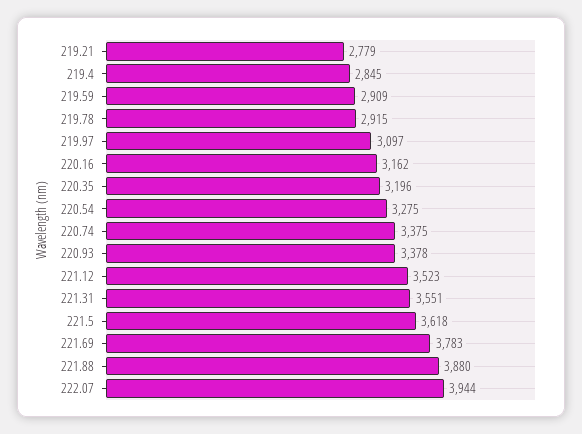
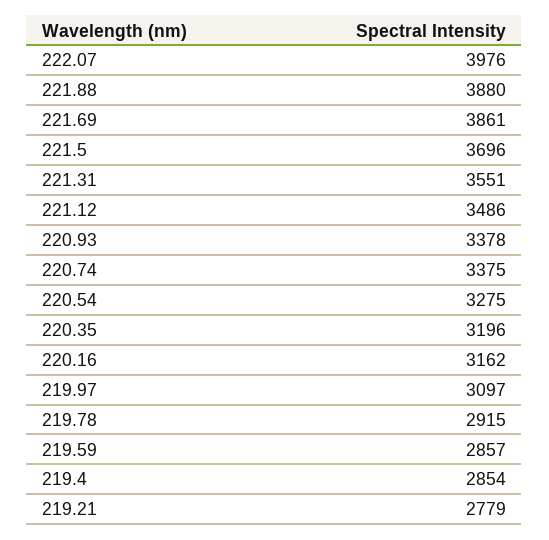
219.4: 2845 -> 2854
219.59: 2909 -> 2857
221.12: 3523 -> 3486
221.5: 3618 -> 3696
221.69: 3783 -> 3861
222.07: 3944 -> 3976

